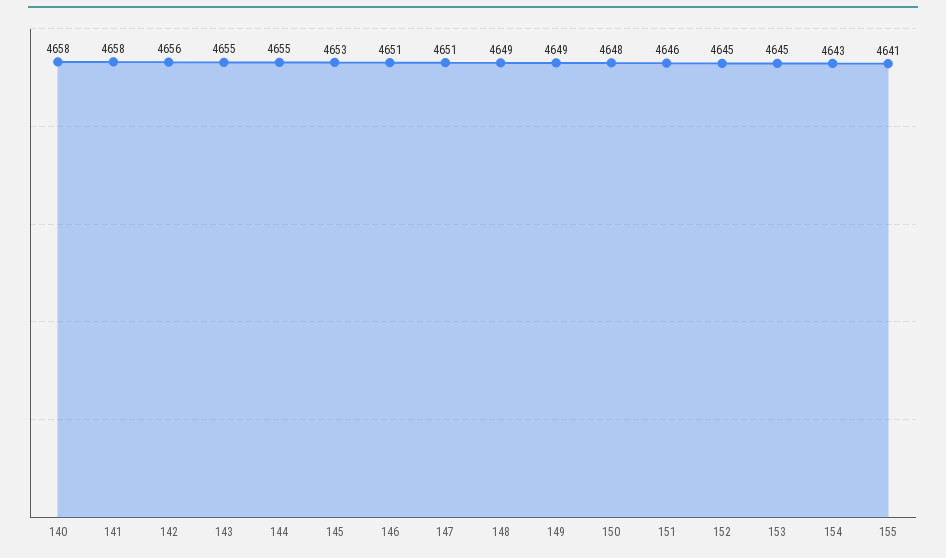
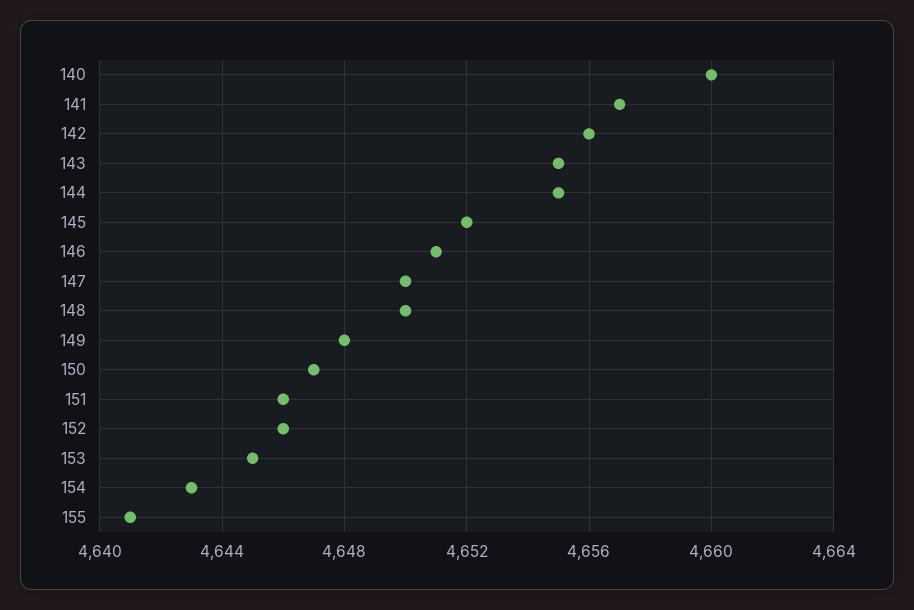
140: 4658 -> 4660
141: 4658 -> 4657
145: 4653 -> 4652
147: 4651 -> 4650
148: 4649 -> 4650
149: 4649 -> 4648
150: 4648 -> 4647
152: 4645 -> 4646

